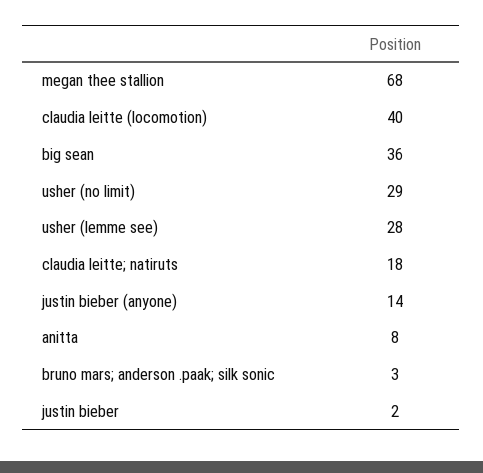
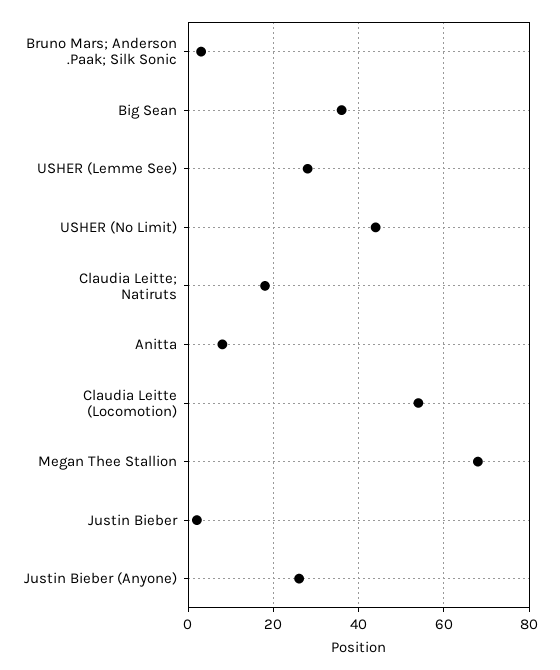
claudia leitte (locomotion): 40 -> 55
usher (no limit): 29 -> 45
justin bieber (anyone): 14 -> 25

